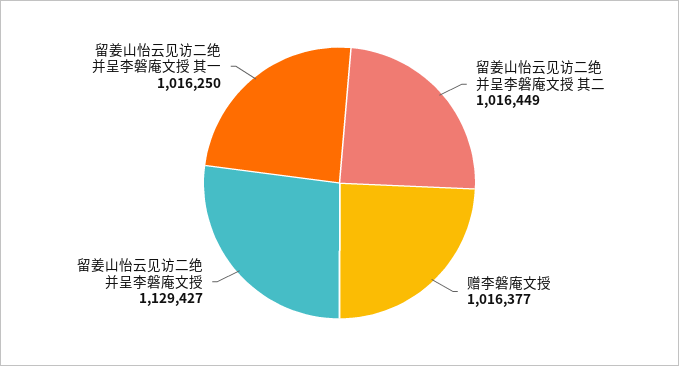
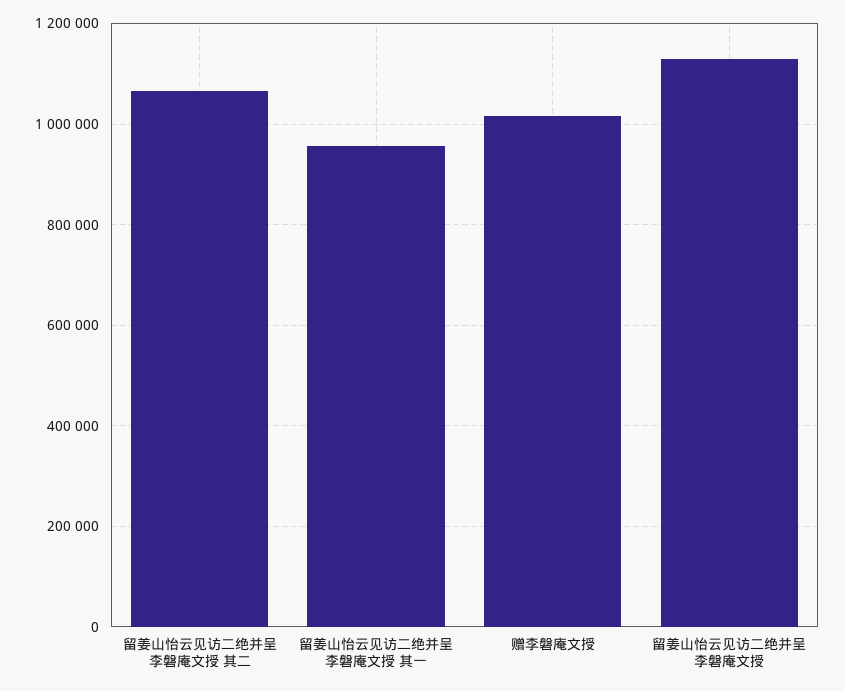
留姜山怡云见访二绝并呈李磐庵文授 其二: 1016449 -> 1060000
留姜山怡云见访二绝并呈李磐庵文授 其一: 1016250 -> 960000

